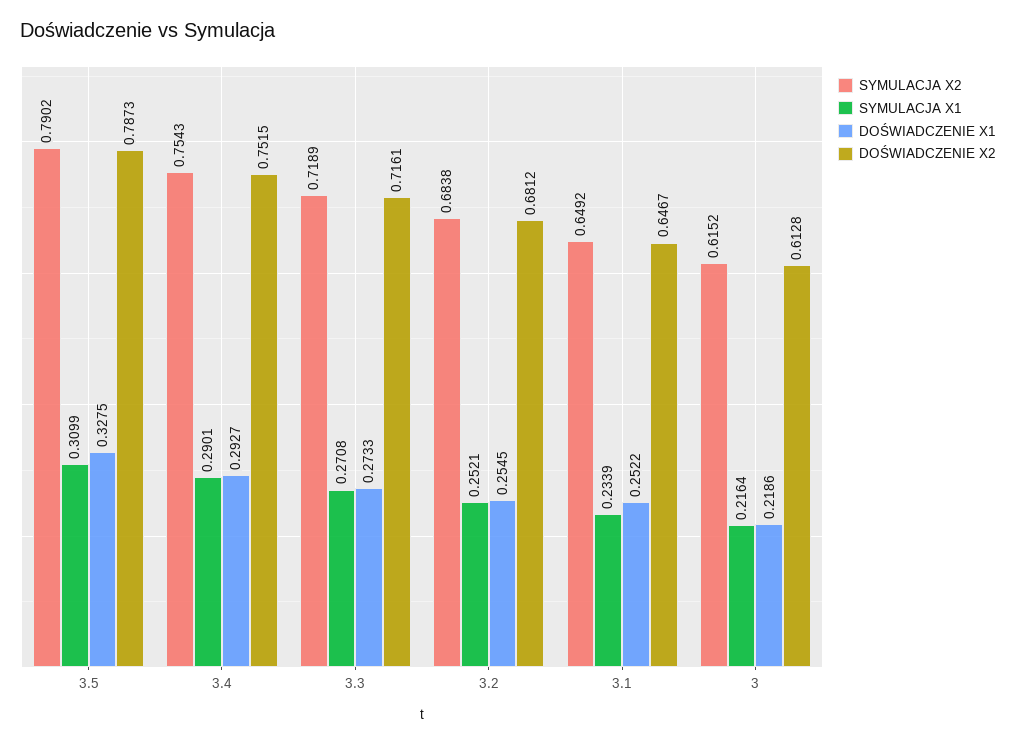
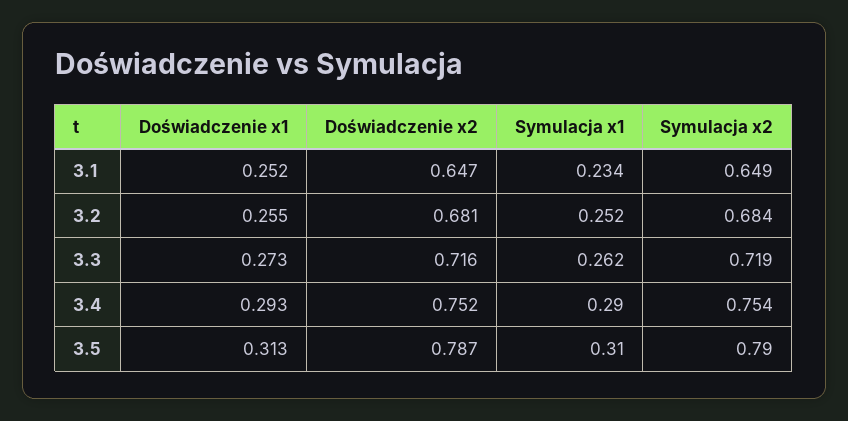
DOŚWIADCZENIE X1, 3.5: 0.3275 -> 0.313
SYMULACJA X1, 3.3: 0.2708 -> 0.262
SYMULACJA X2, 3: 0.6152 -> none
SYMULACJA X1, 3: 0.2164 -> none
DOŚWIADCZENIE X1, 3: 0.2186 -> none
DOŚWIADCZENIE X2, 3: 0.6128 -> none

